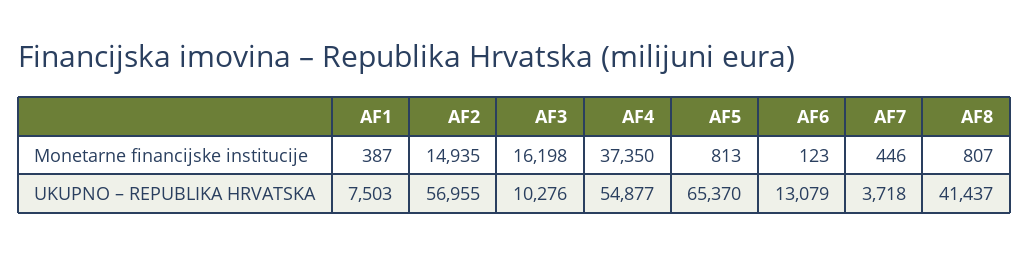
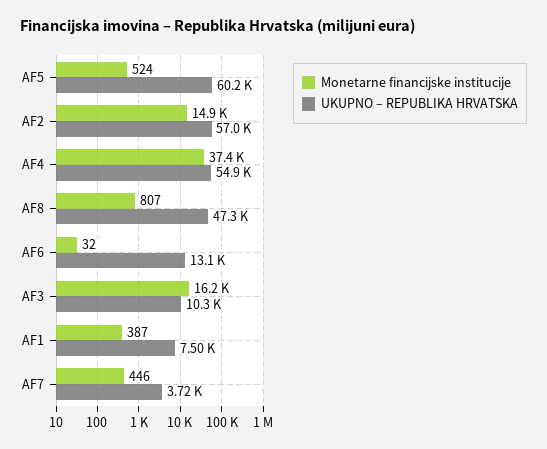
Monetarne financijske institucije, AF5: 813 -> 524
Monetarne financijske institucije, AF6: 123 -> 32
UKUPNO – REPUBLIKA HRVATSKA, AF5: 65370 -> 60200
UKUPNO – REPUBLIKA HRVATSKA, AF8: 41437 -> 47300

